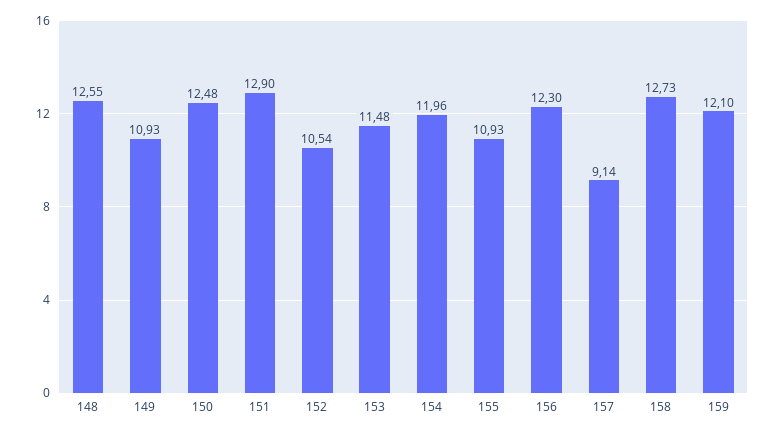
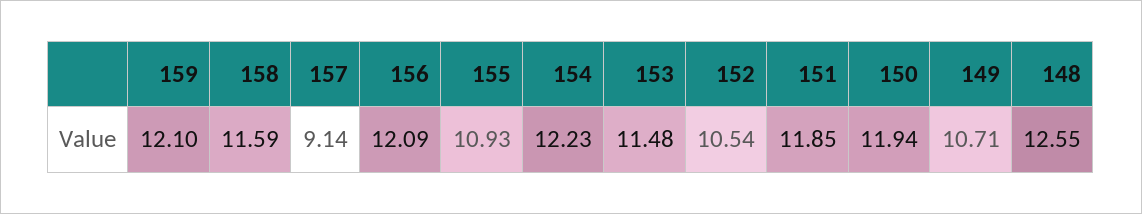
149: 10.93 -> 10.71
150: 12.48 -> 11.94
151: 12.9 -> 11.85
154: 11.96 -> 12.23
156: 12.3 -> 12.09
158: 12.73 -> 11.59

